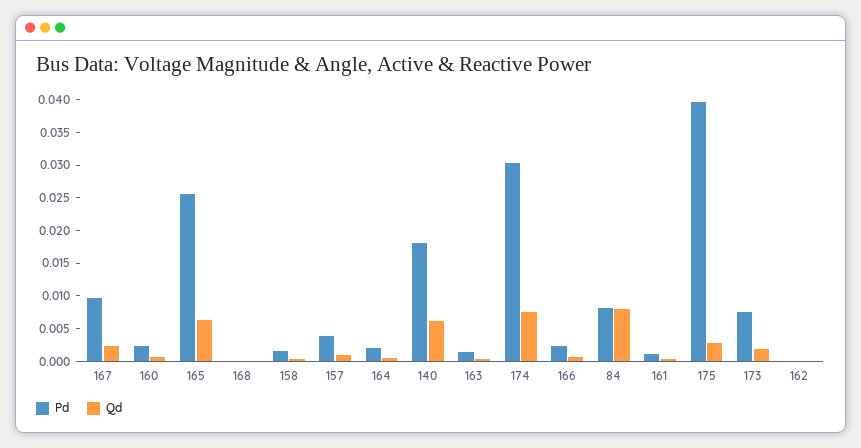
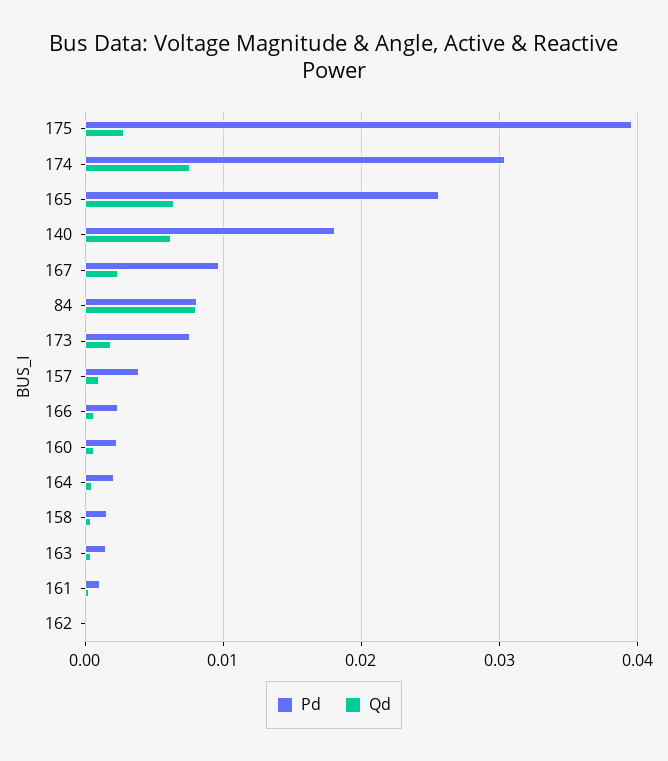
Pd, 168: 0 -> none
Qd, 168: 0 -> none

